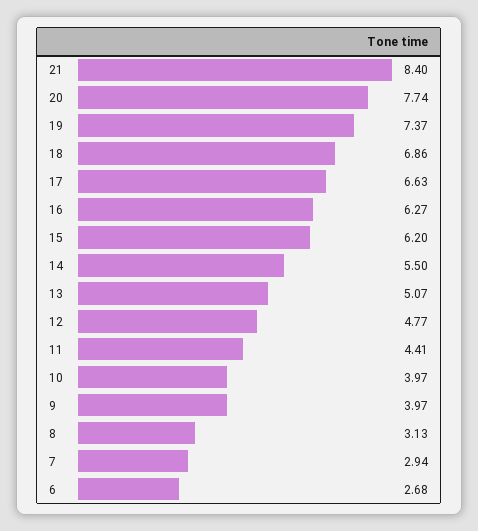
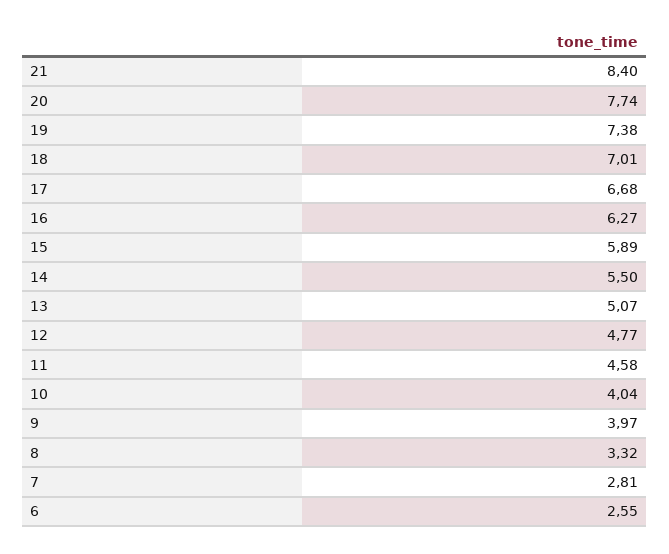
19: 7.37 -> 7.38
18: 6.86 -> 7.01
17: 6.63 -> 6.68
15: 6.2 -> 5.89
11: 4.41 -> 4.58
10: 3.97 -> 4.04
8: 3.13 -> 3.32
7: 2.94 -> 2.81
6: 2.68 -> 2.55

